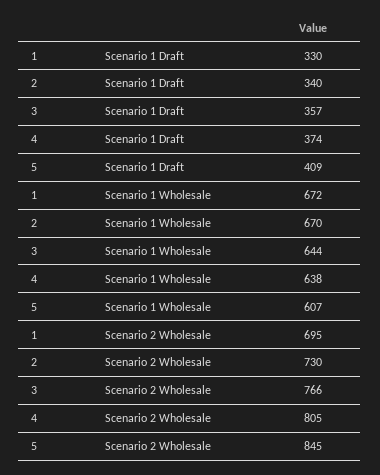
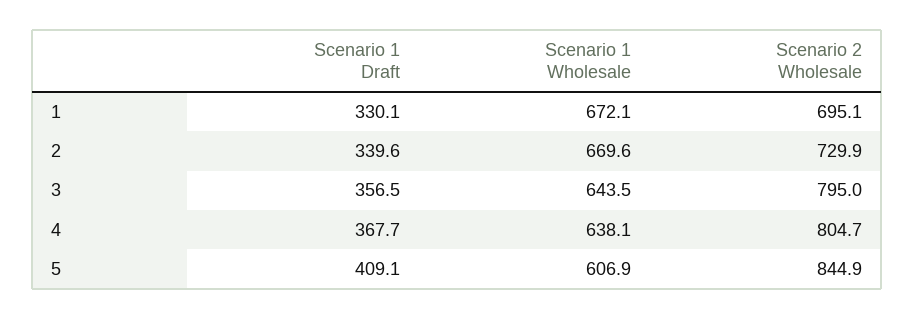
4, Scenario 1 Draft: 374 -> 367.7
3, Scenario 2 Wholesale: 766 -> 795

